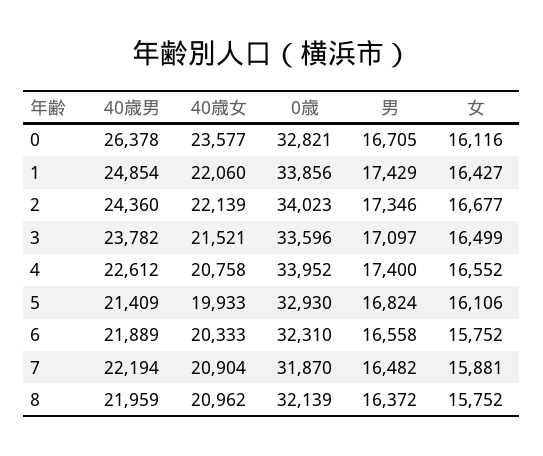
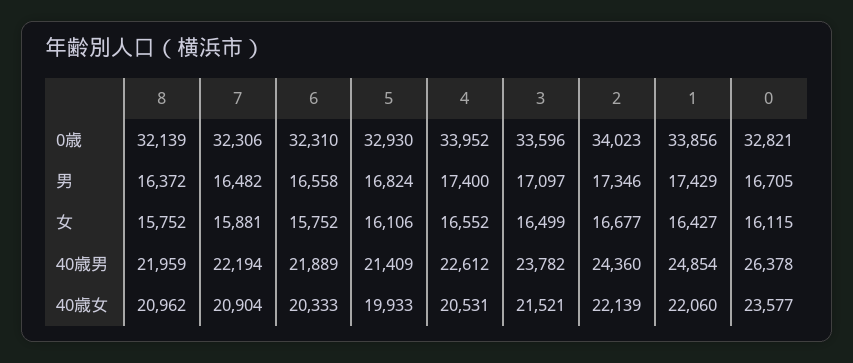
女, 0: 16116 -> 16115
40歳女, 4: 20758 -> 20531
0歳, 7: 31870 -> 32306

